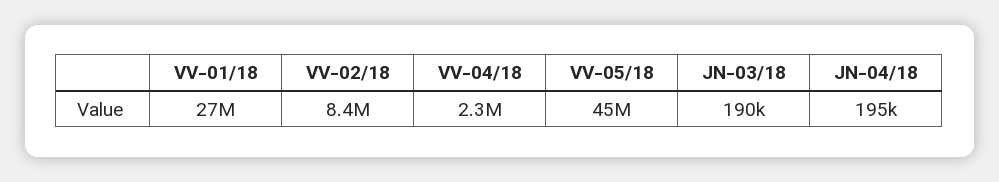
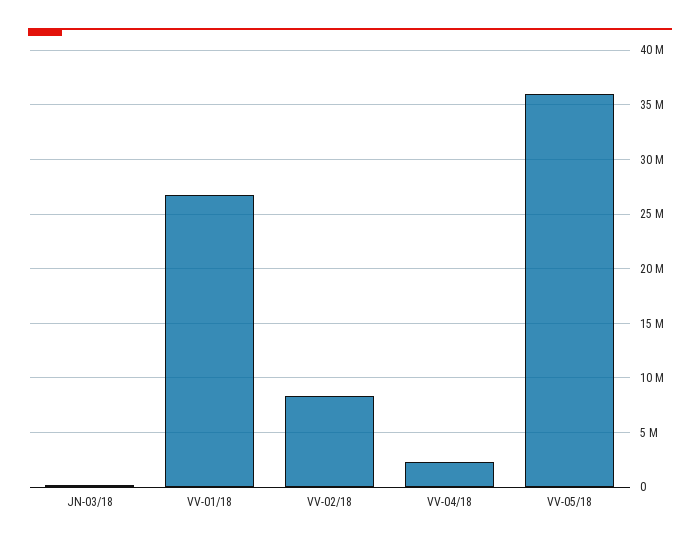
VV-05/18: 45000000 -> 36000000
JN-04/18: 195000 -> none

